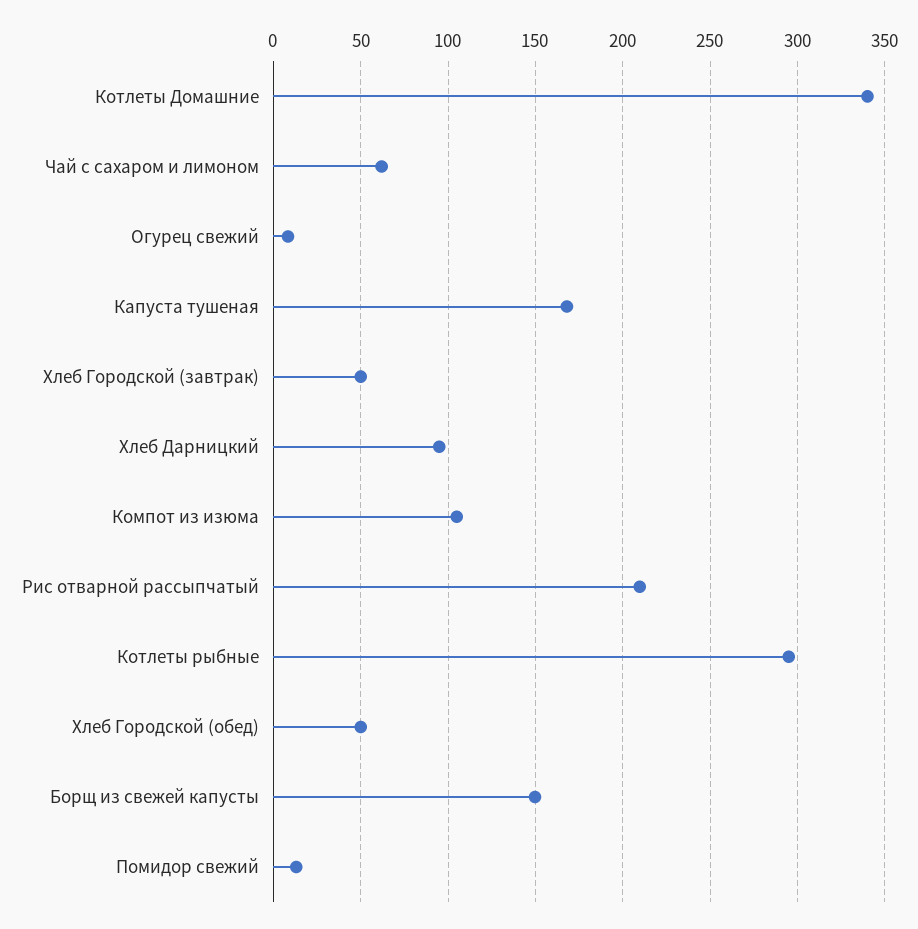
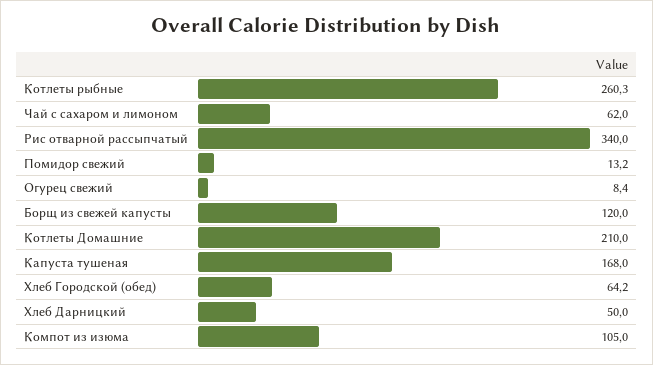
Котлеты Домашние: 340 -> 210
Хлеб Городской (завтрак): 50 -> none
Хлеб Дарницкий: 95 -> 50
Рис отварной рассыпчатый: 210 -> 340
Котлеты рыбные: 295 -> 260.3
Хлеб Городской (обед): 50 -> 64.2
Борщ из свежей капусты: 150 -> 120

